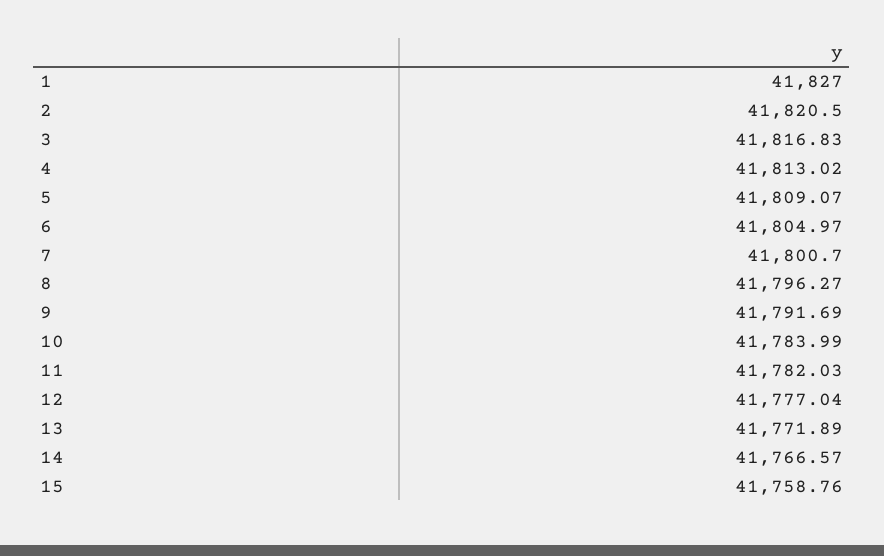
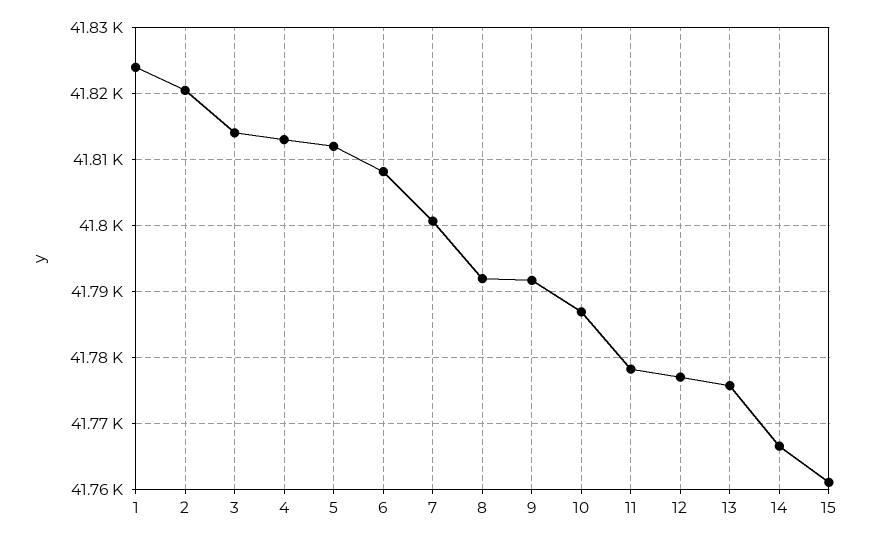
1: 41827 -> 41824
3: 41816.83 -> 41814
5: 41809.07 -> 41812
6: 41804.97 -> 41808
8: 41796.27 -> 41792
10: 41783.99 -> 41787
11: 41782.03 -> 41778
13: 41771.89 -> 41776
15: 41758.76 -> 41761

